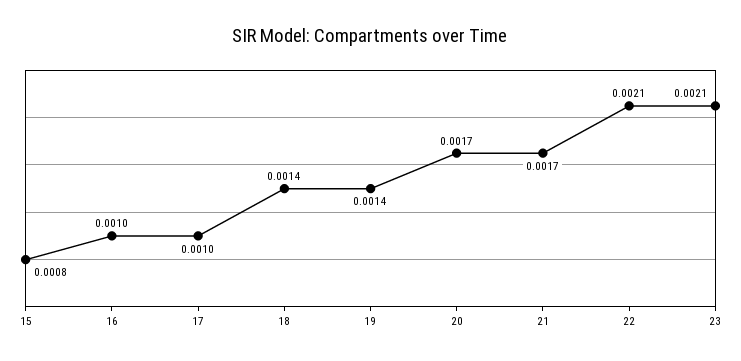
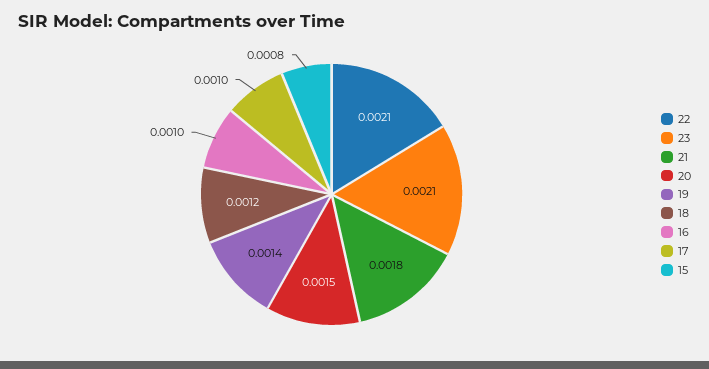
18: 0.0014 -> 0.0012
20: 0.0017 -> 0.0015
21: 0.0017 -> 0.0018

